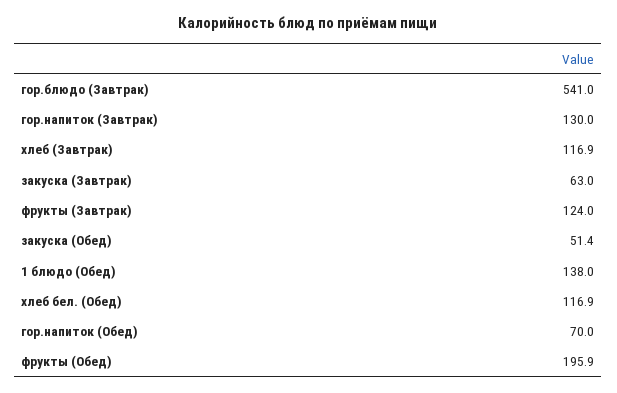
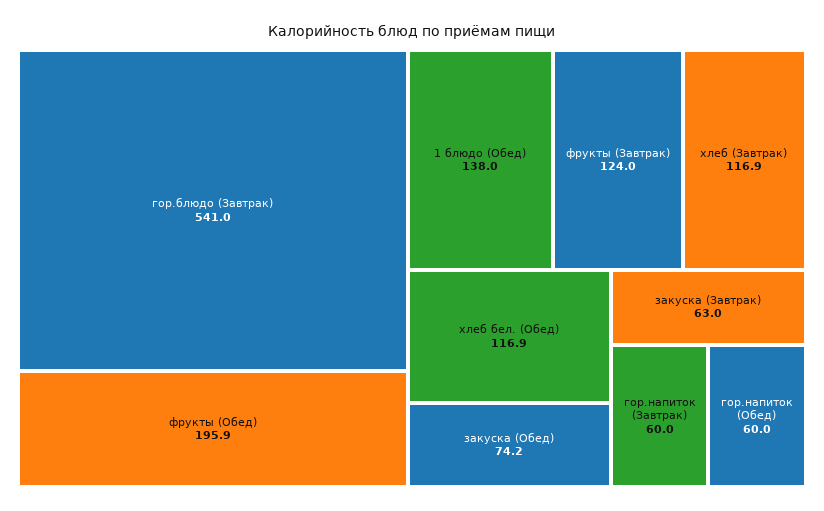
гор.напиток (Завтрак): 130 -> 60
закуска (Обед): 51.4 -> 74.2
гор.напиток (Обед): 70 -> 60

